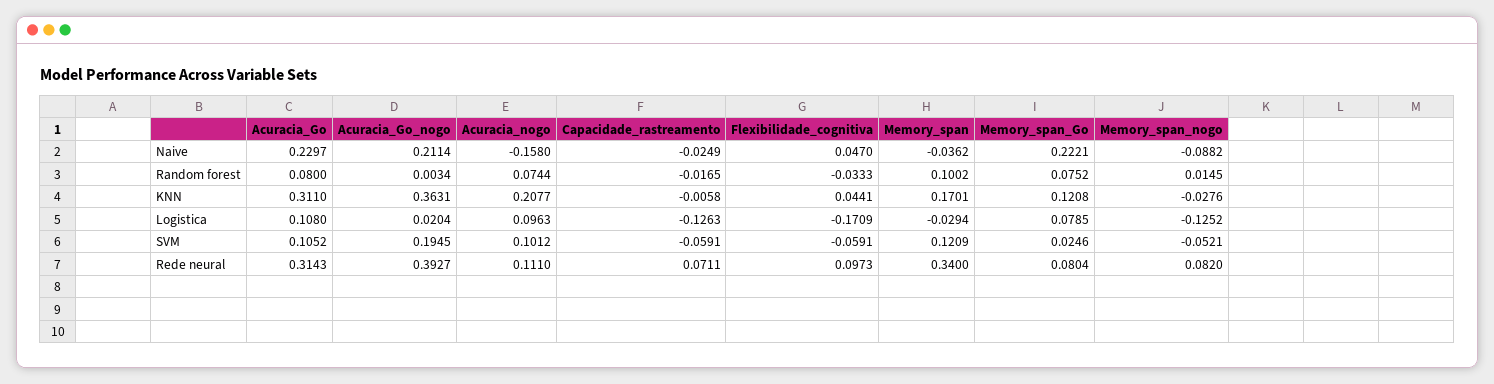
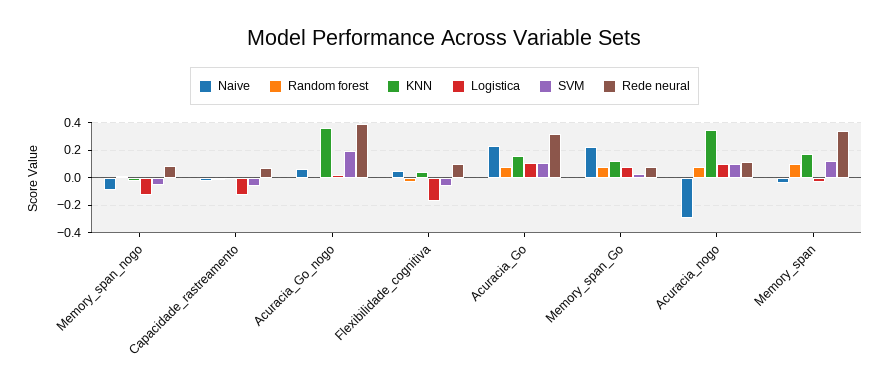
Naive, Acuracia_Go_nogo: 0.2114 -> 0.05
Naive, Acuracia_nogo: -0.158 -> -0.3
KNN, Acuracia_Go: 0.311 -> 0.15
KNN, Acuracia_nogo: 0.2077 -> 0.35

